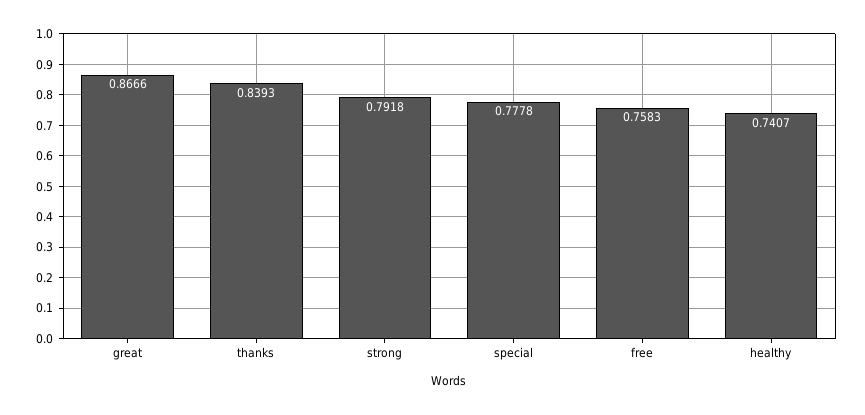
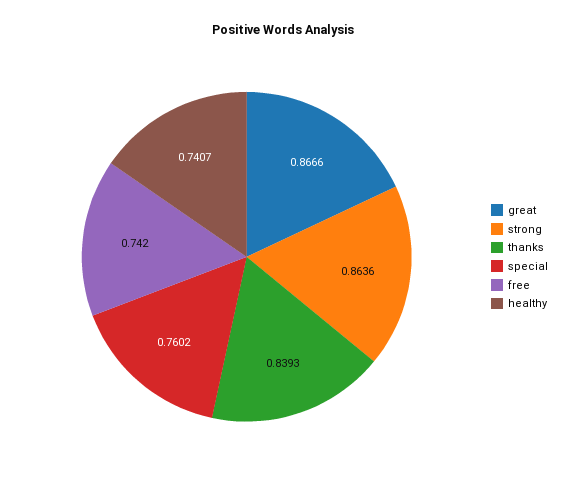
strong: 0.7918 -> 0.8636
special: 0.7778 -> 0.7602
free: 0.7583 -> 0.742

